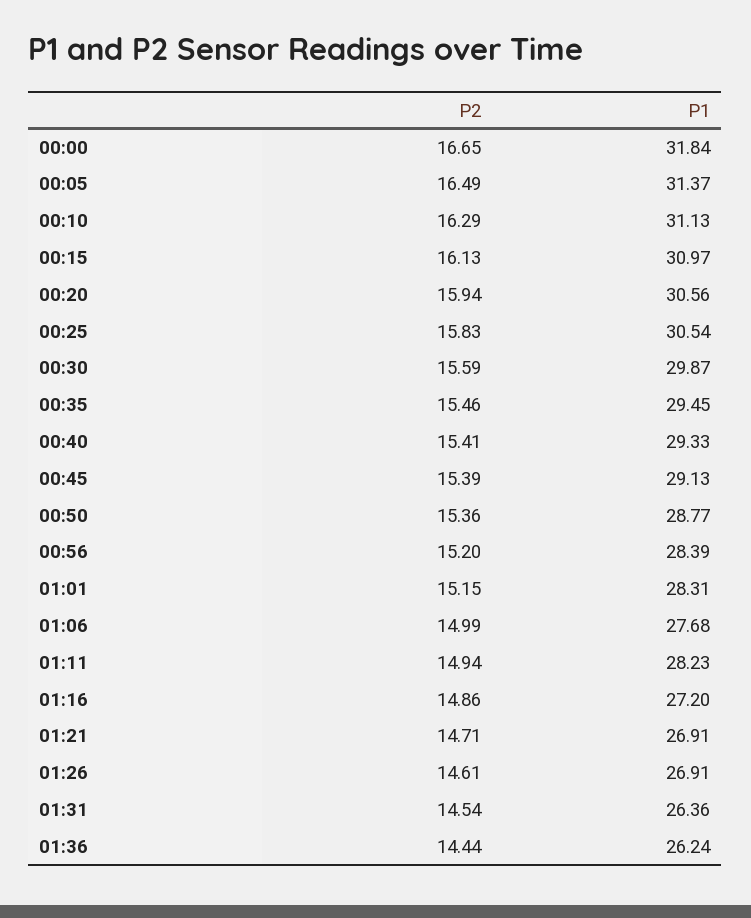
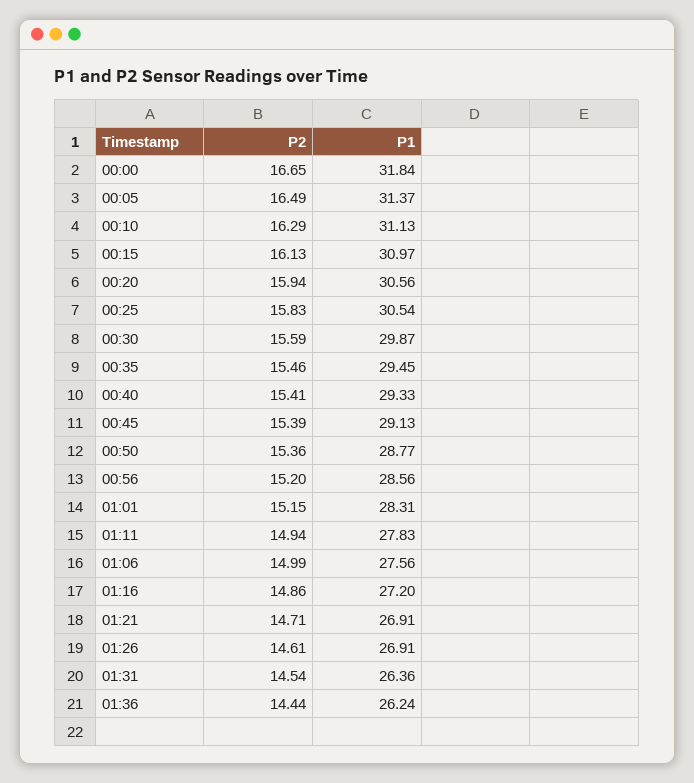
P1, 00:56: 28.39 -> 28.56
P1, 01:06: 27.68 -> 27.56
P1, 01:11: 28.23 -> 27.83

